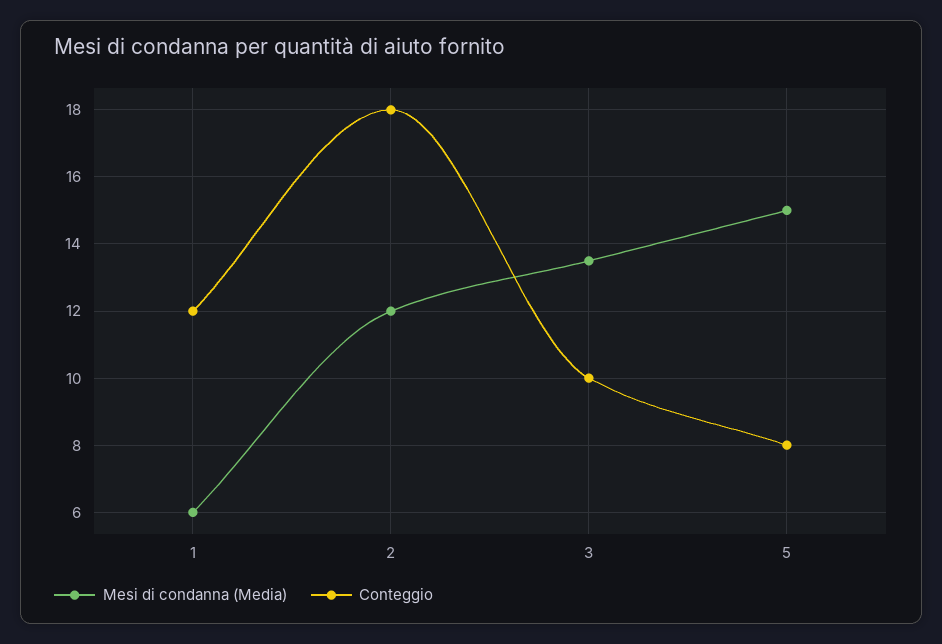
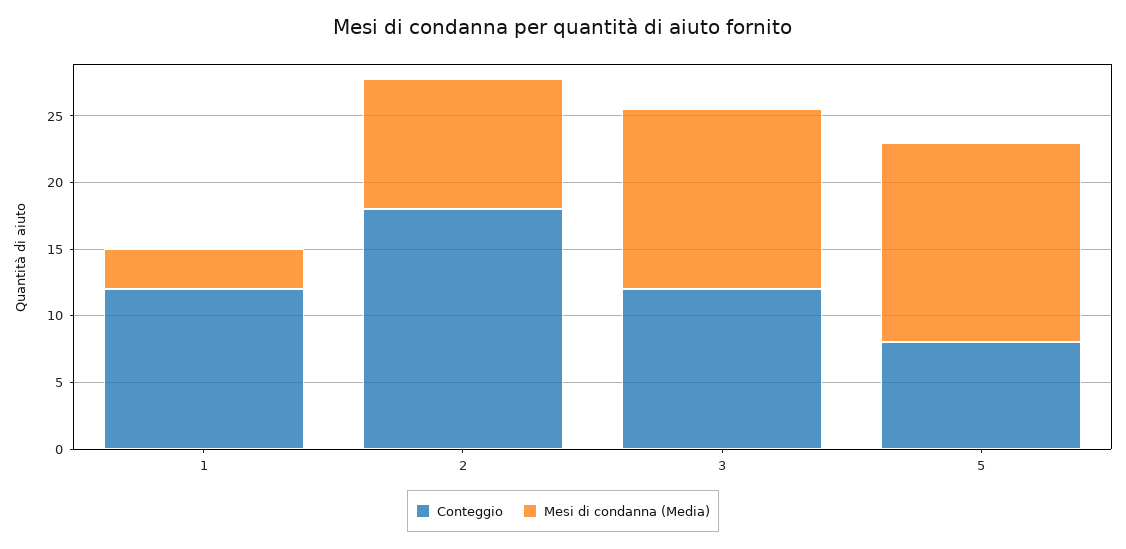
Mesi di condanna (Media), 1: 6 -> 3
Mesi di condanna (Media), 2: 12 -> 10
Conteggio, 3: 10 -> 12

